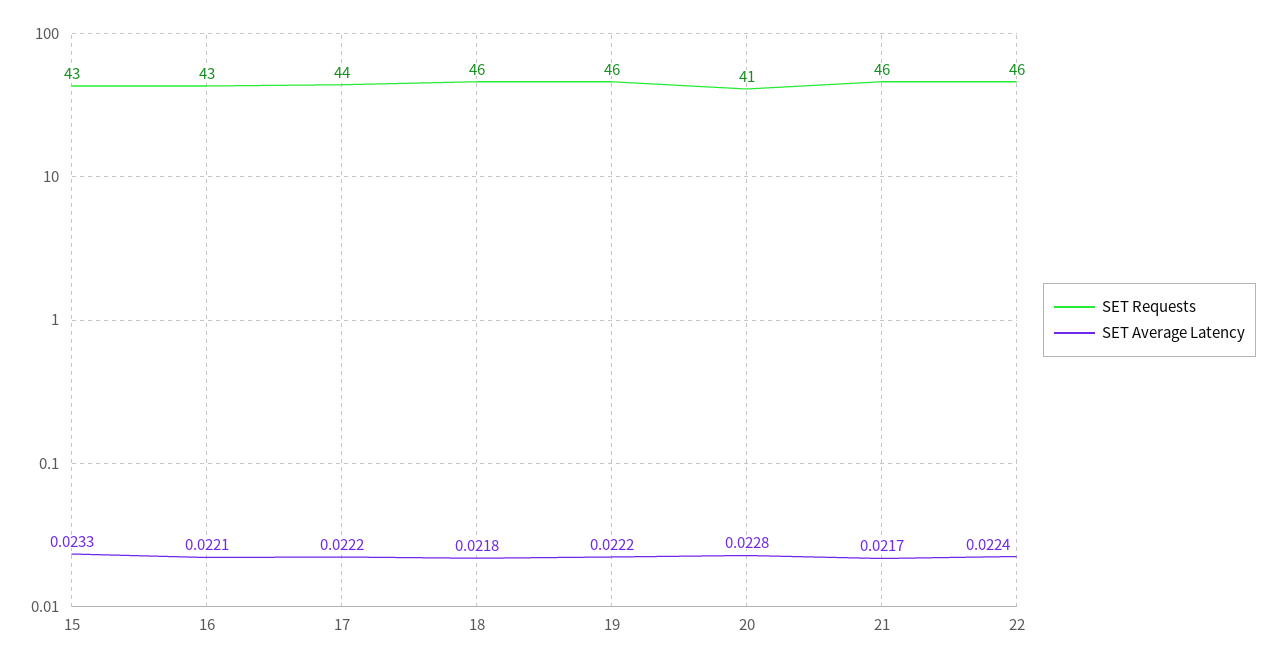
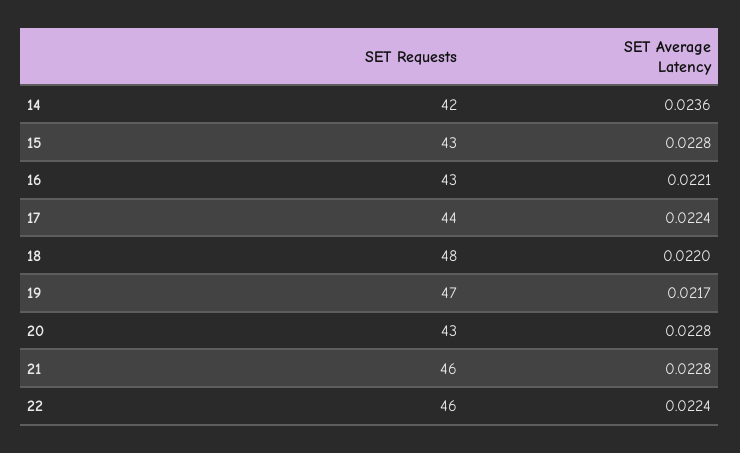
SET Average Latency, 15: 0.0233 -> 0.0228
SET Average Latency, 17: 0.0222 -> 0.0224
SET Requests, 18: 46 -> 48
SET Average Latency, 18: 0.0218 -> 0.022
SET Requests, 19: 46 -> 47
SET Average Latency, 19: 0.0222 -> 0.0217
SET Requests, 20: 41 -> 43
SET Average Latency, 21: 0.0217 -> 0.0228
SET Requests, 14: none -> 42
SET Average Latency, 14: none -> 0.0236

